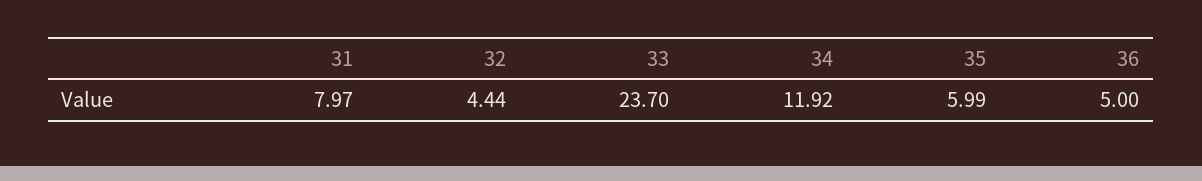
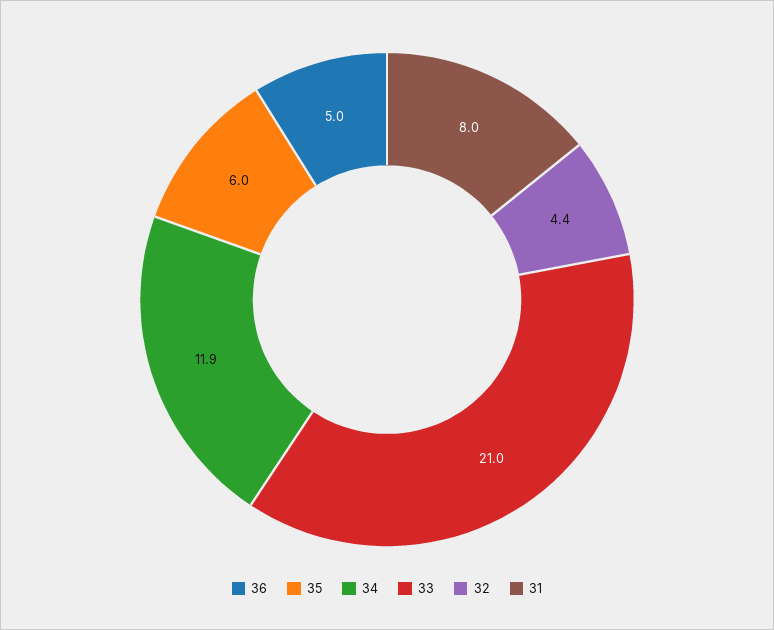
33: 23.7 -> 21

